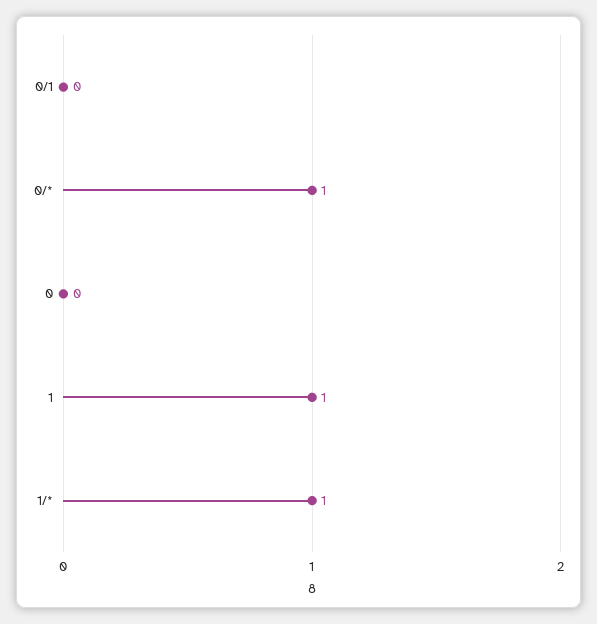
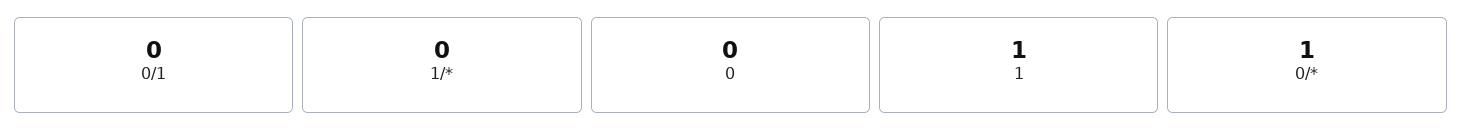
1/*: 1 -> 0

